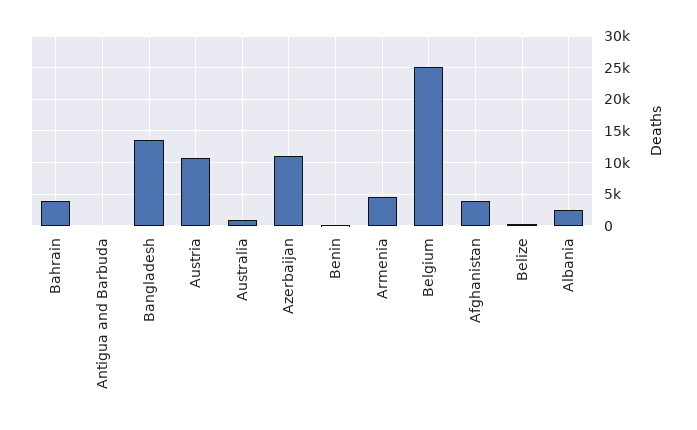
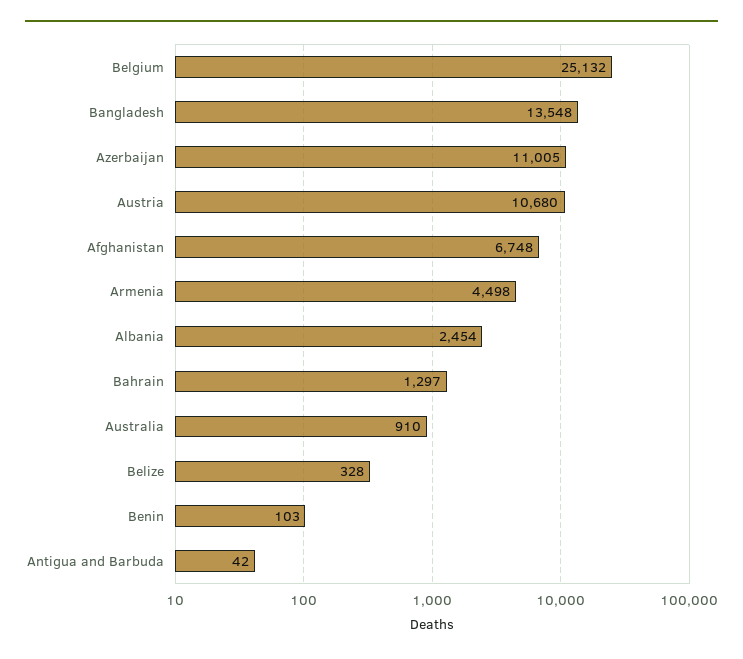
Bahrain: 4000 -> 1297
Afghanistan: 4000 -> 6748

